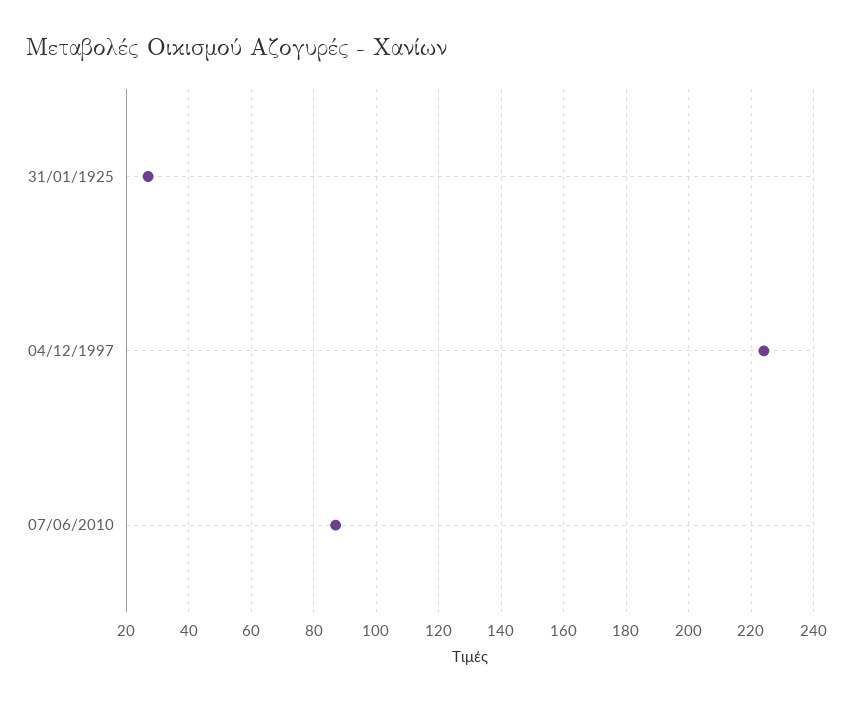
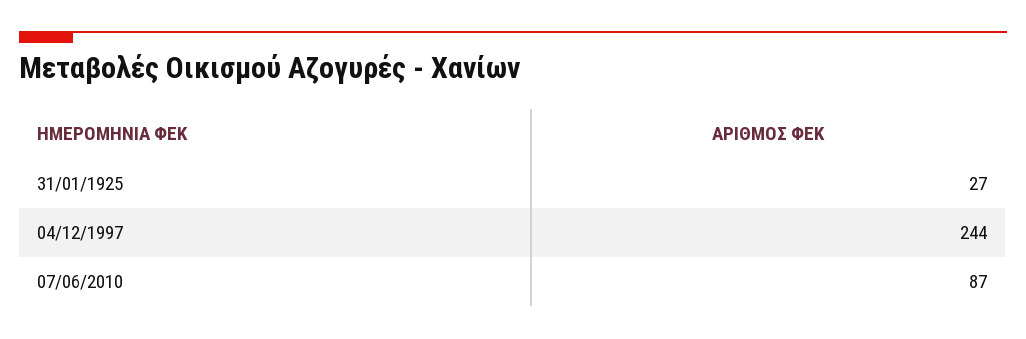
04/12/1997: 225 -> 244

